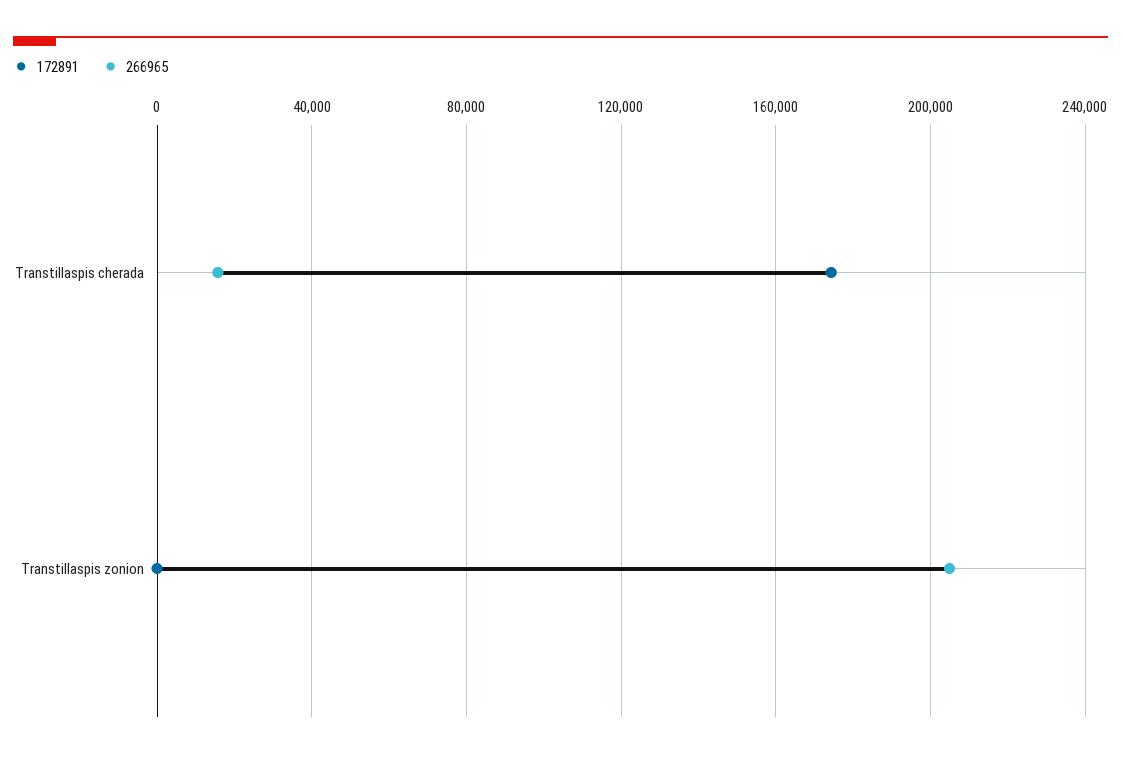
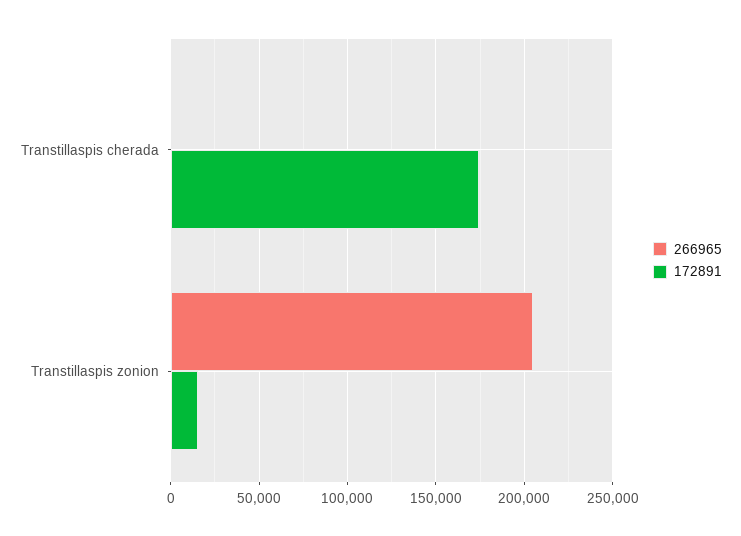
266965, Transtillaspis cherada: 15000 -> 0
172891, Transtillaspis zonion: 0 -> 15000

